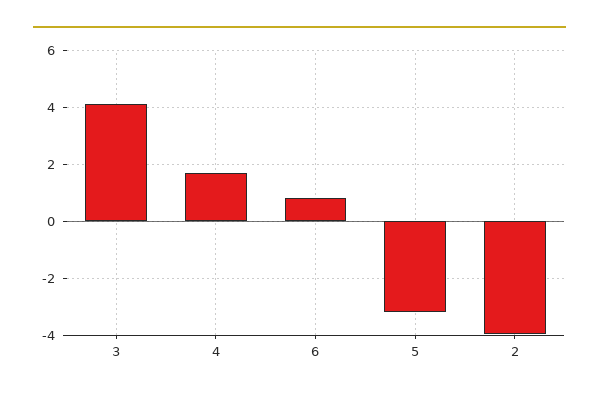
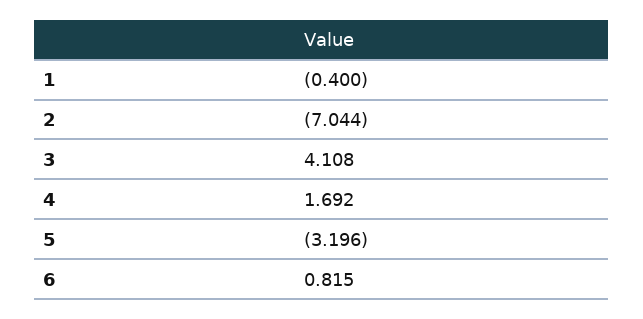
2: -4 -> -7.044
1: none -> -0.4

